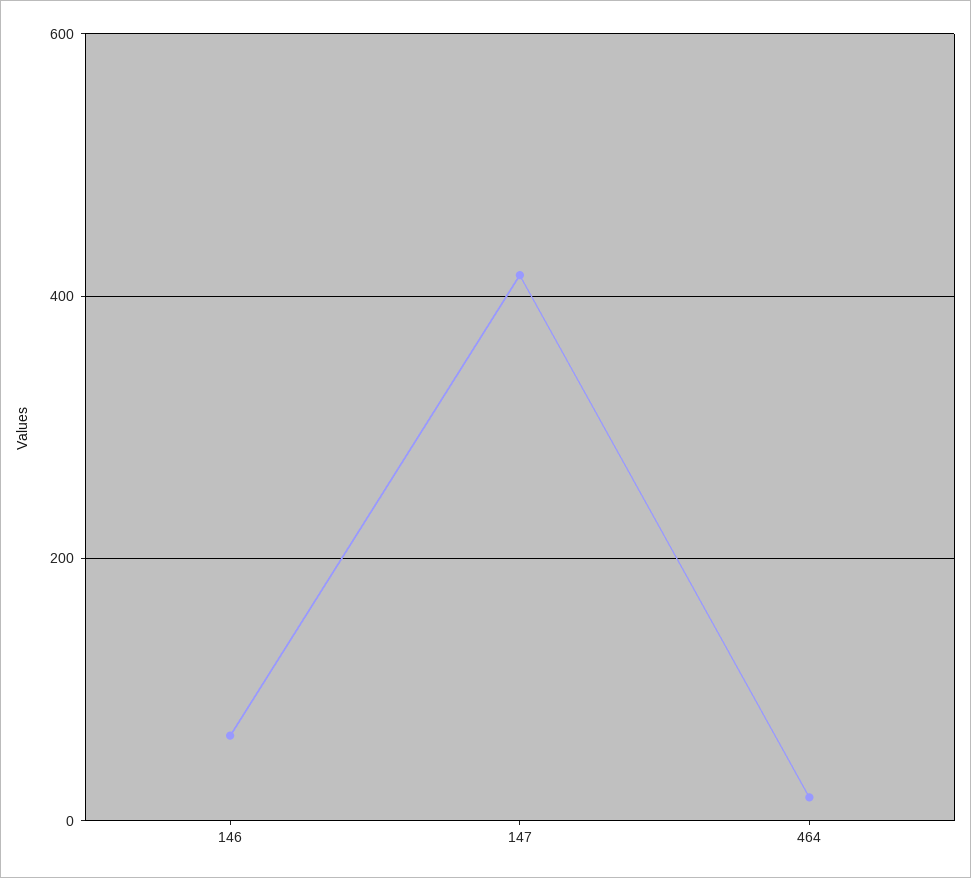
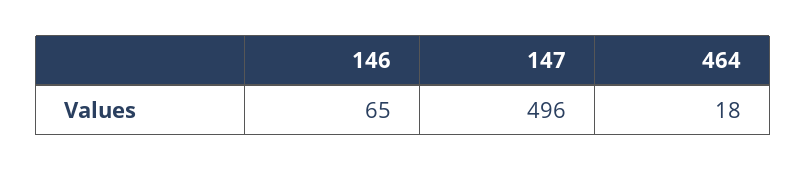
147: 420 -> 496

